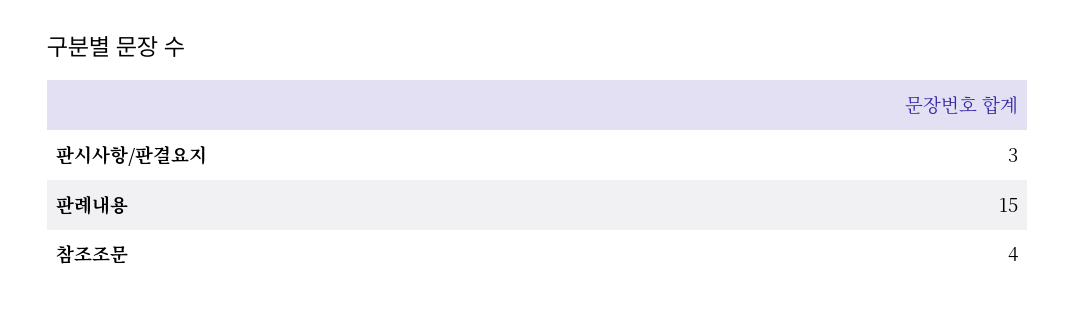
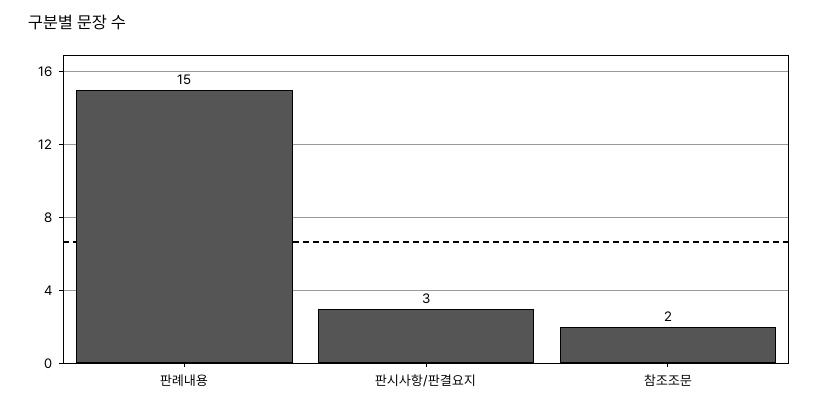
참조조문: 4 -> 2

